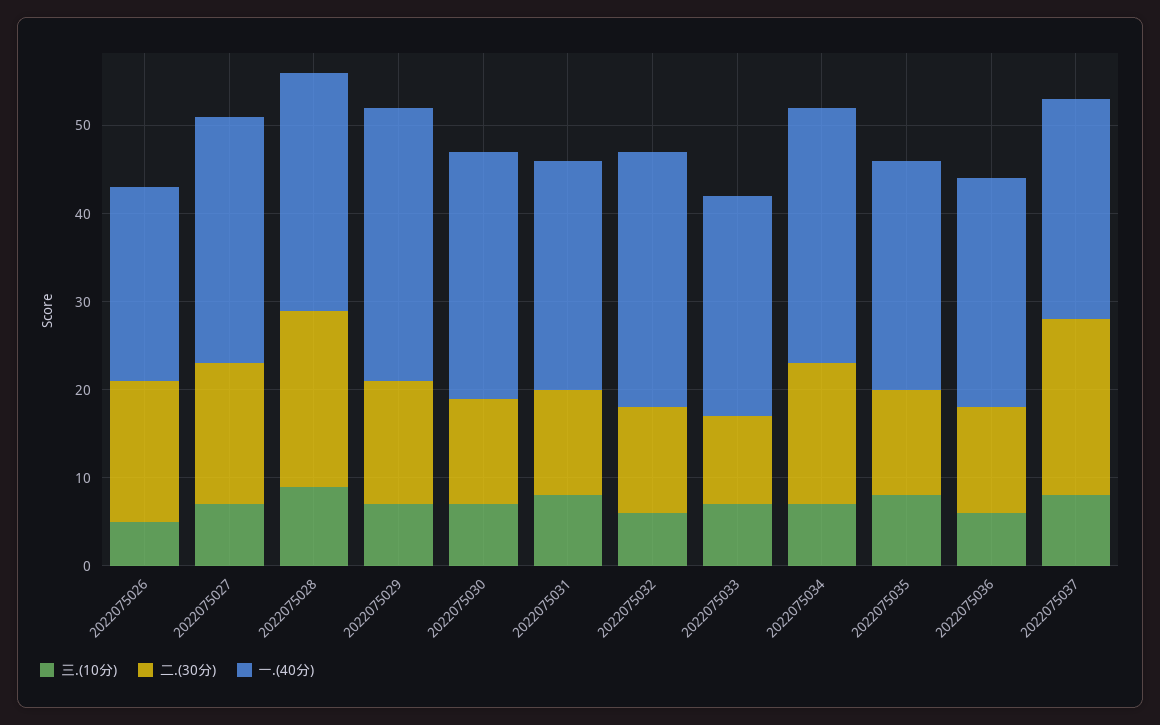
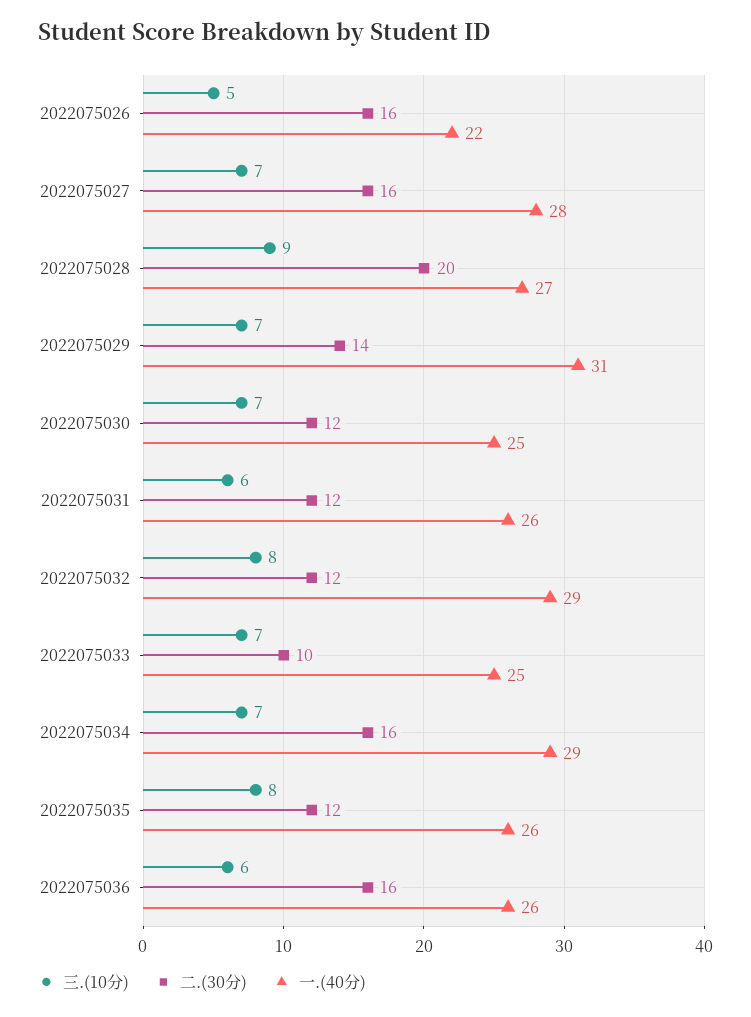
一.(40分), 2022075030: 28 -> 25
三.(10分), 2022075031: 8 -> 6
三.(10分), 2022075032: 6 -> 8
二.(30分), 2022075036: 12 -> 16
三.(10分), 2022075037: 8 -> none
二.(30分), 2022075037: 20 -> none
一.(40分), 2022075037: 25 -> none

